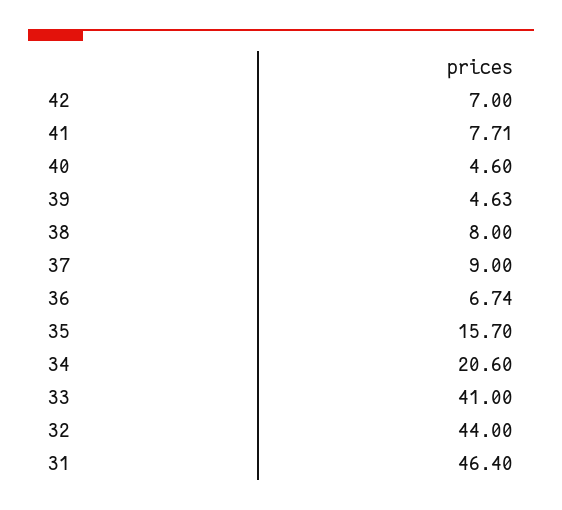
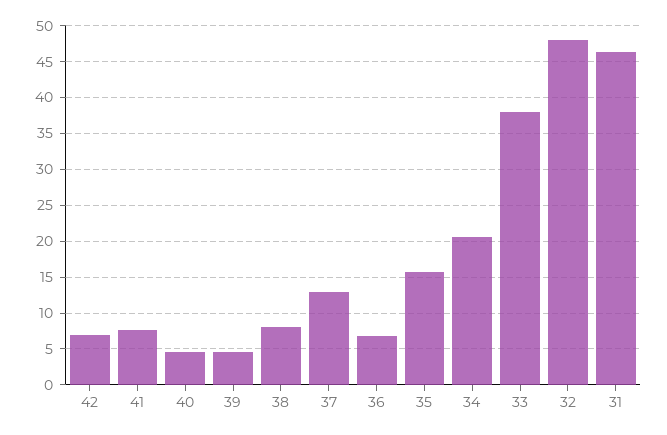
37: 9 -> 13
33: 41 -> 38
32: 44 -> 48

